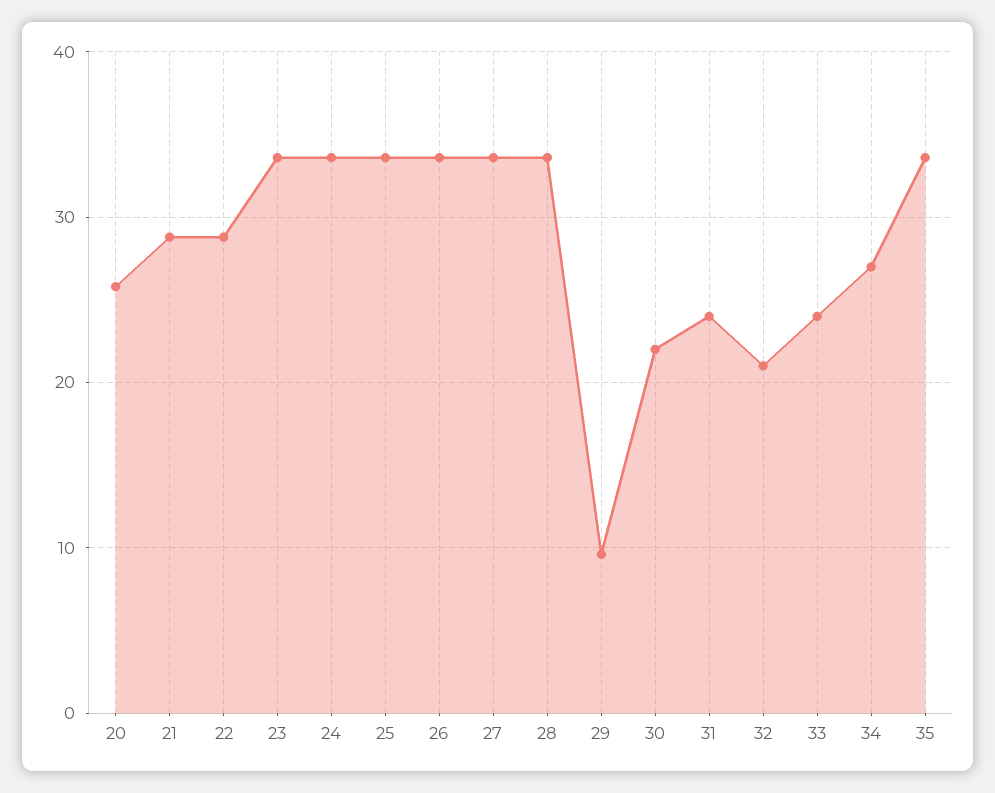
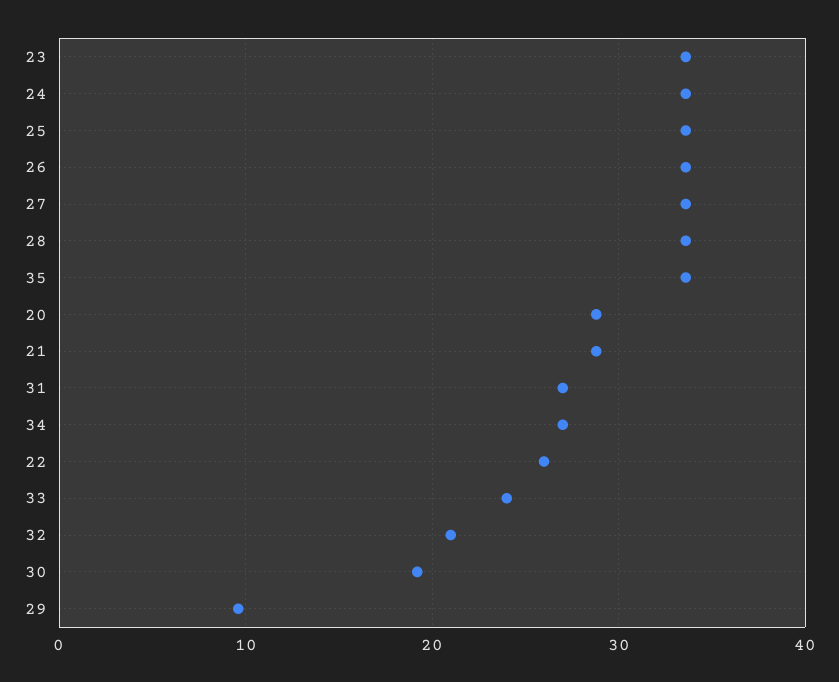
20: 26 -> 29
22: 29 -> 26
30: 22 -> 19
31: 24 -> 27

